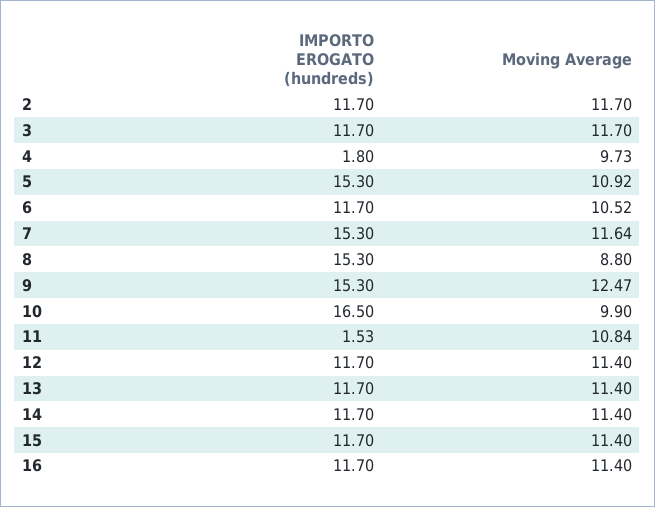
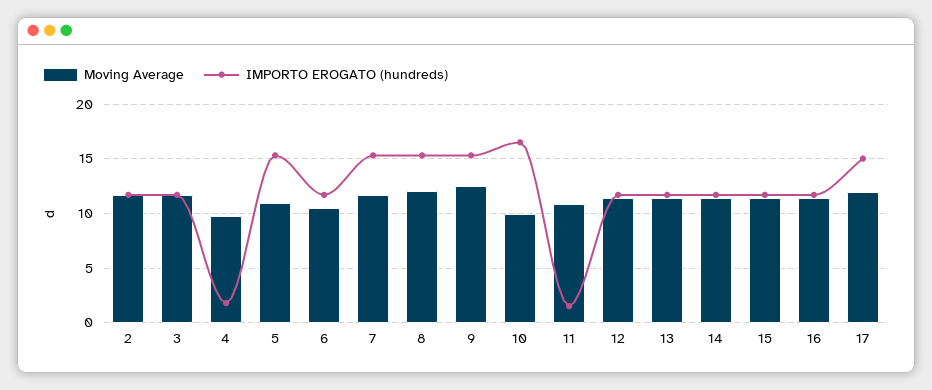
Moving Average, 8: 8.8 -> 12
Moving Average, 17: none -> 12
IMPORTO EROGATO (hundreds), 17: none -> 15

